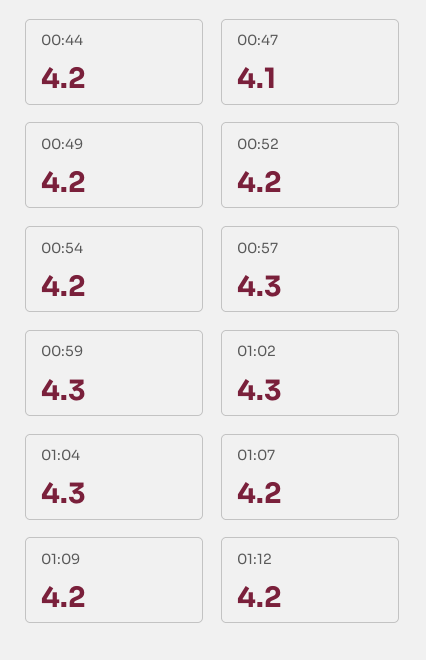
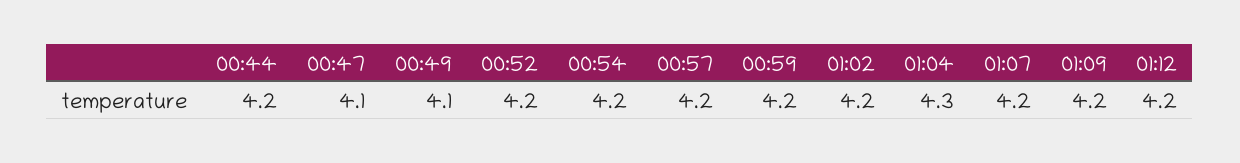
00:49: 4.2 -> 4.1
00:57: 4.3 -> 4.2
00:59: 4.3 -> 4.2
01:02: 4.3 -> 4.2

